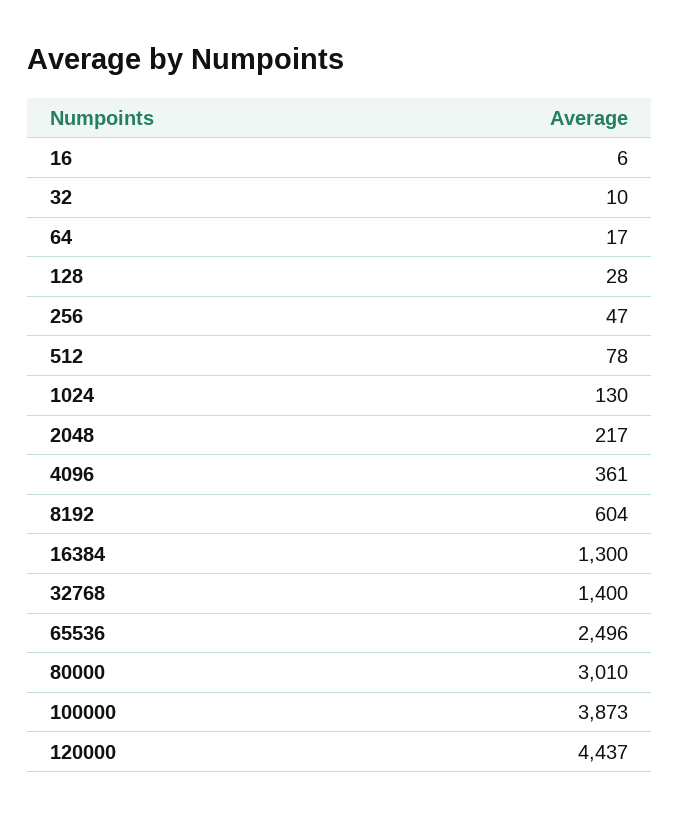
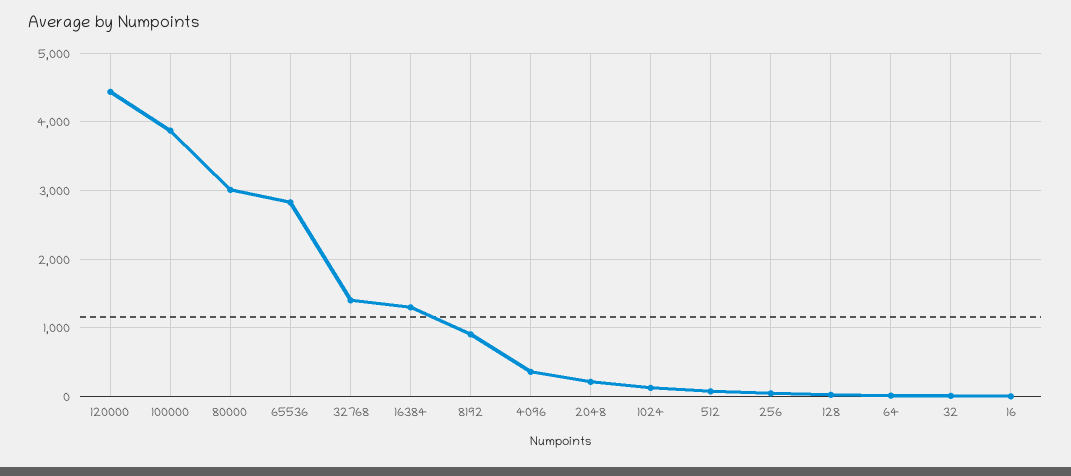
8192: 604 -> 900
65536: 2496 -> 2800

